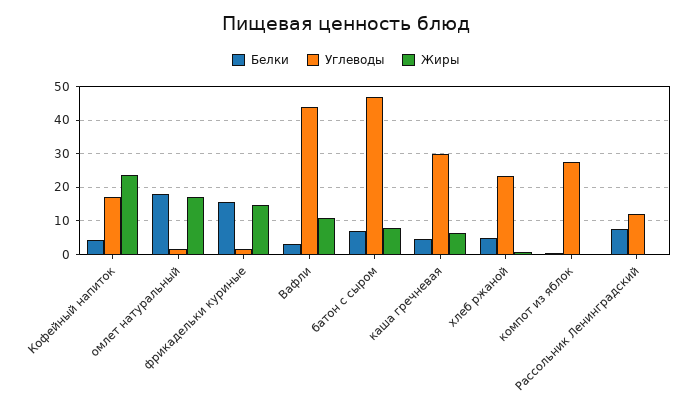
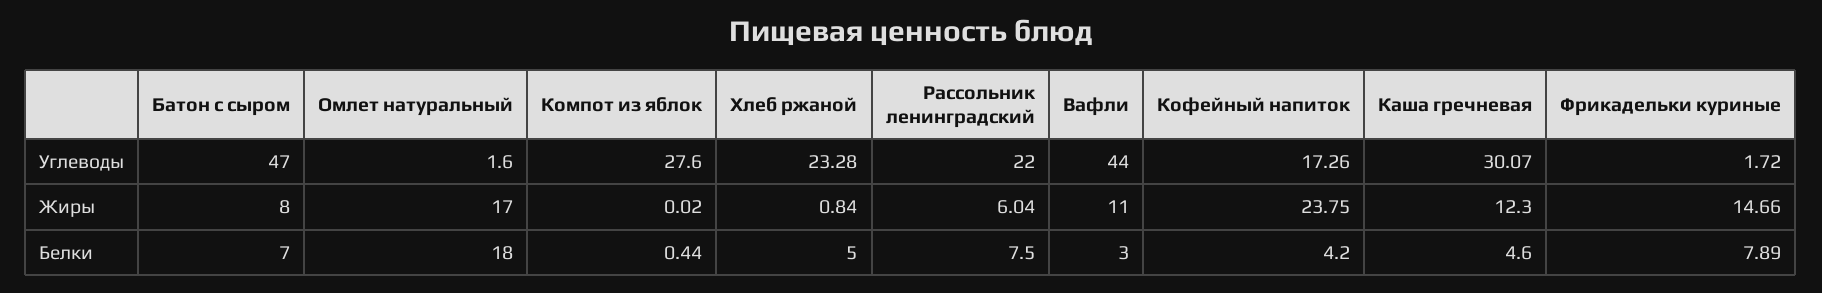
Белки, фрикадельки куриные: 16 -> 7.89
Жиры, каша гречневая: 6 -> 12.3
Углеводы, Рассольник Ленинградский: 12 -> 22
Жиры, Рассольник Ленинградский: 0 -> 6.04

